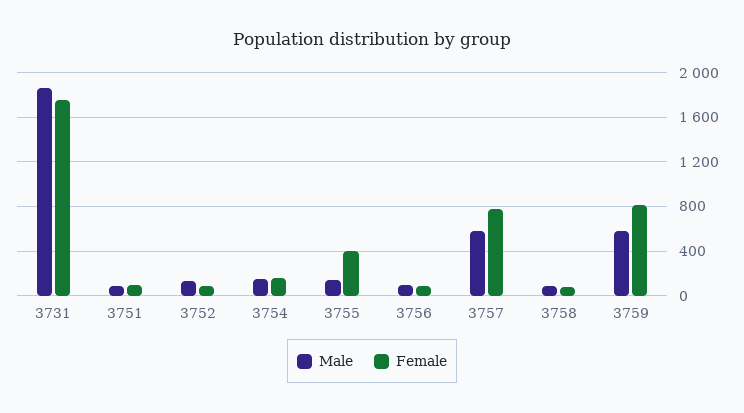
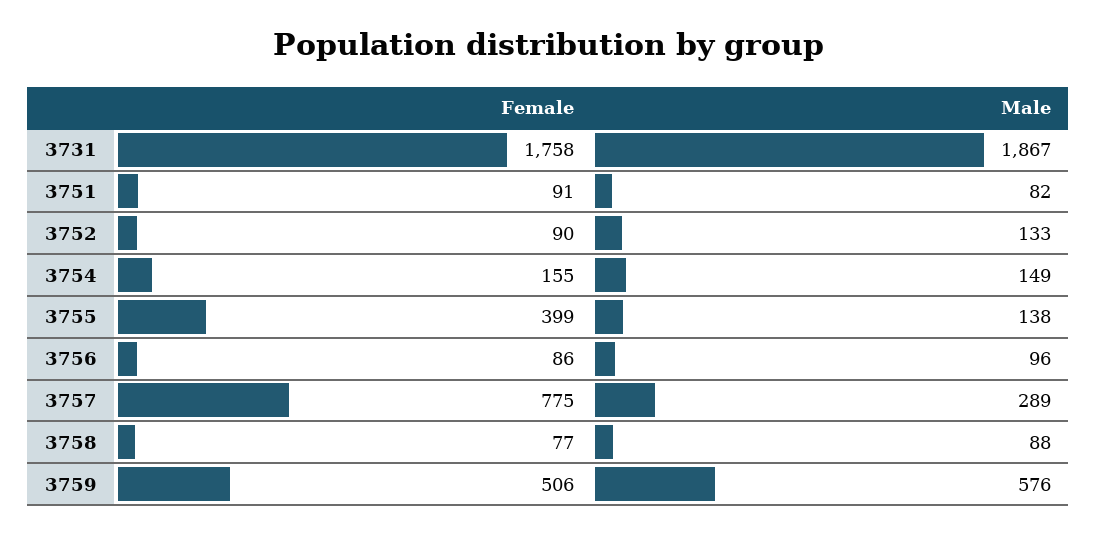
Male, 3757: 600 -> 289
Female, 3759: 800 -> 506

